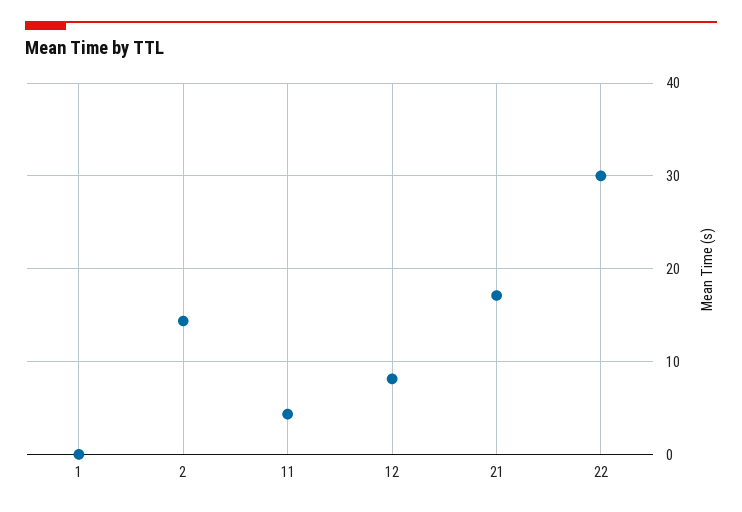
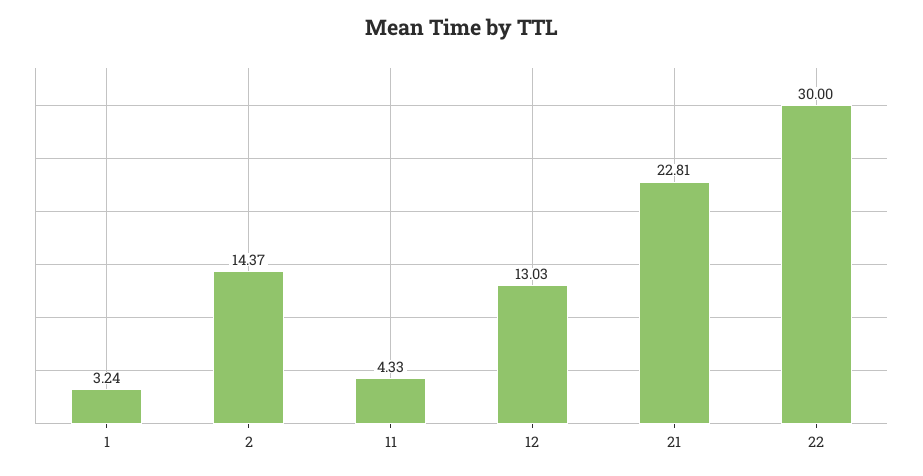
1: 0 -> 3.24
12: 8 -> 13.03
21: 17 -> 22.81

